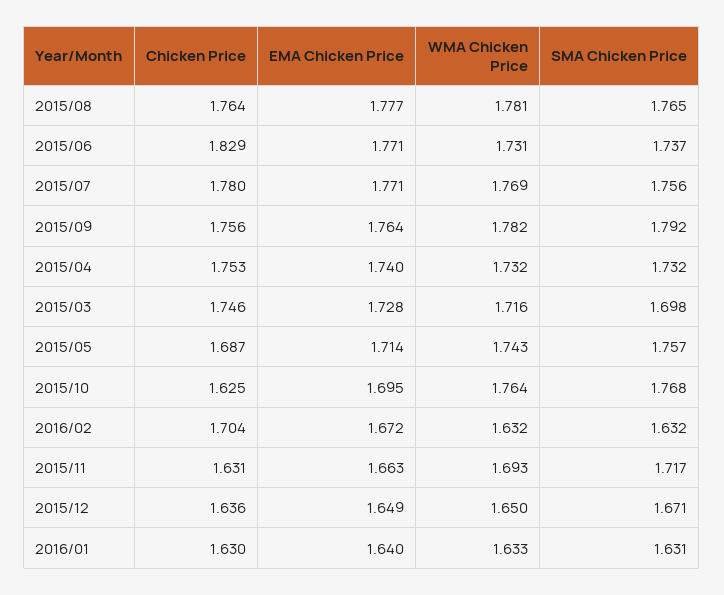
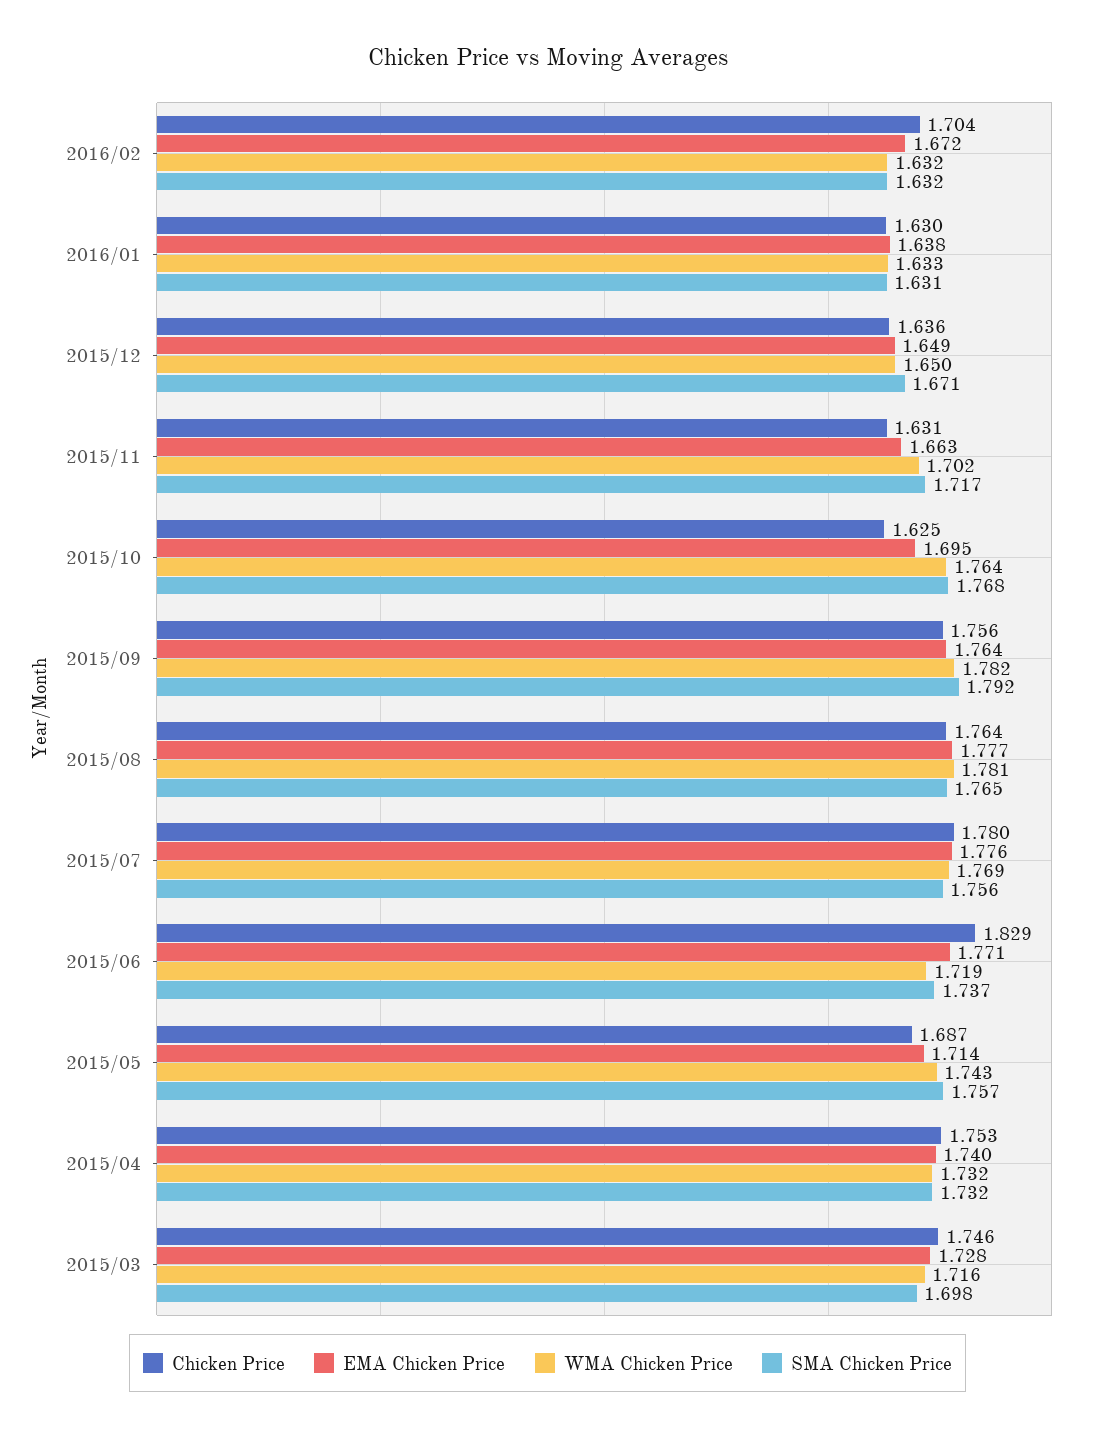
WMA Chicken Price, 2015/06: 1.731 -> 1.719
EMA Chicken Price, 2015/07: 1.771 -> 1.776
WMA Chicken Price, 2015/11: 1.693 -> 1.702
EMA Chicken Price, 2016/01: 1.64 -> 1.638

